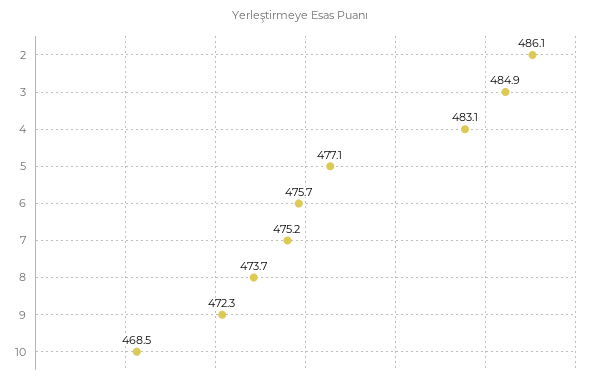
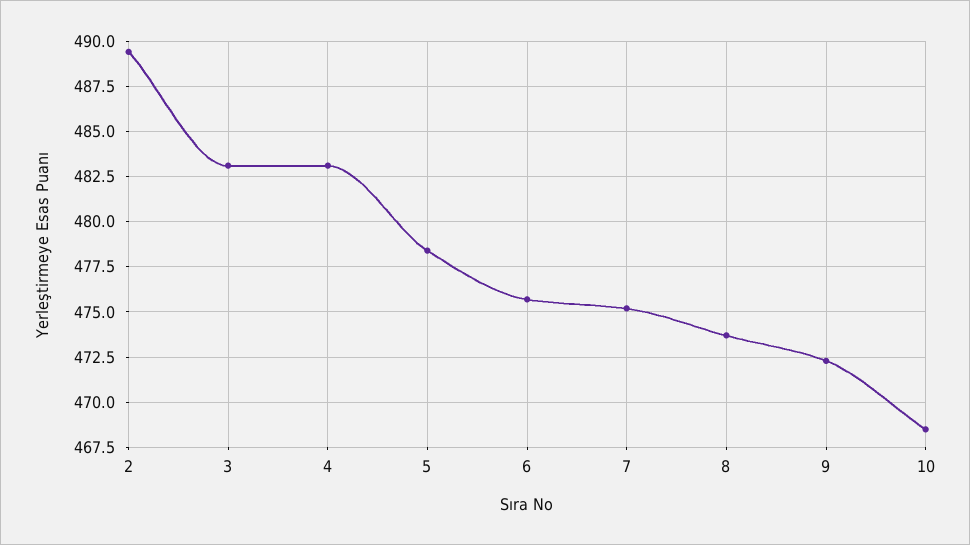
2: 486.1 -> 489.5
3: 484.9 -> 483
5: 477.1 -> 478.5

